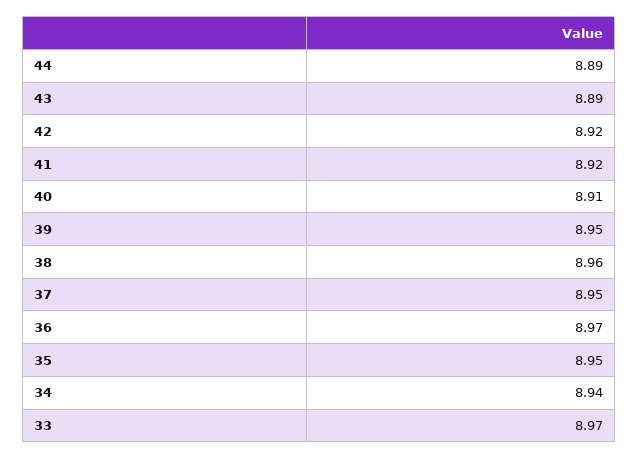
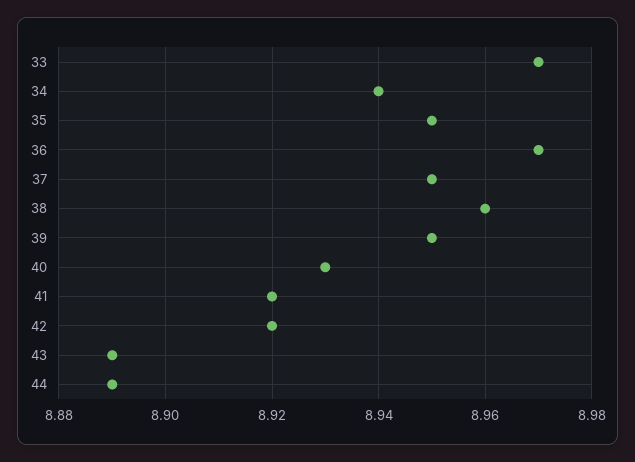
40: 8.91 -> 8.93

